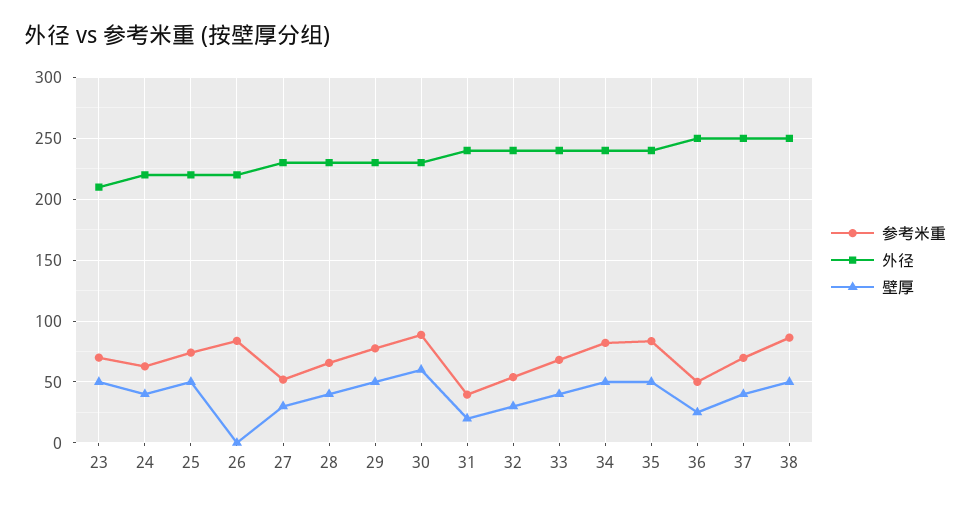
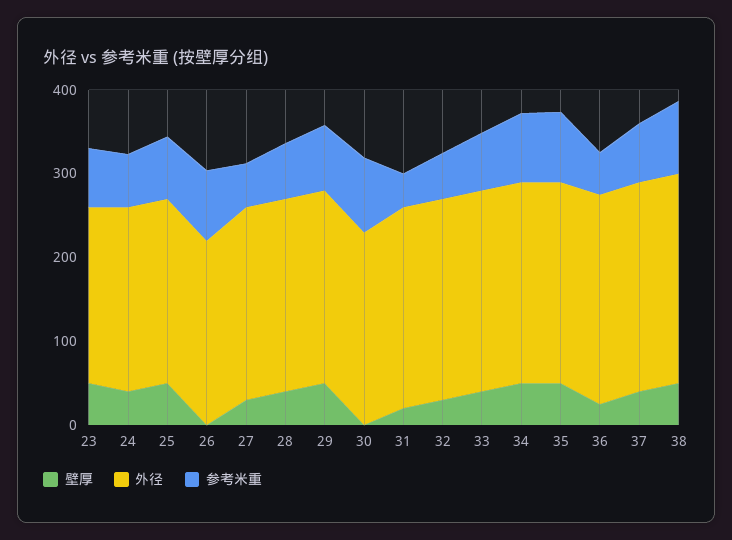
壁厚, 30: 60 -> 0

